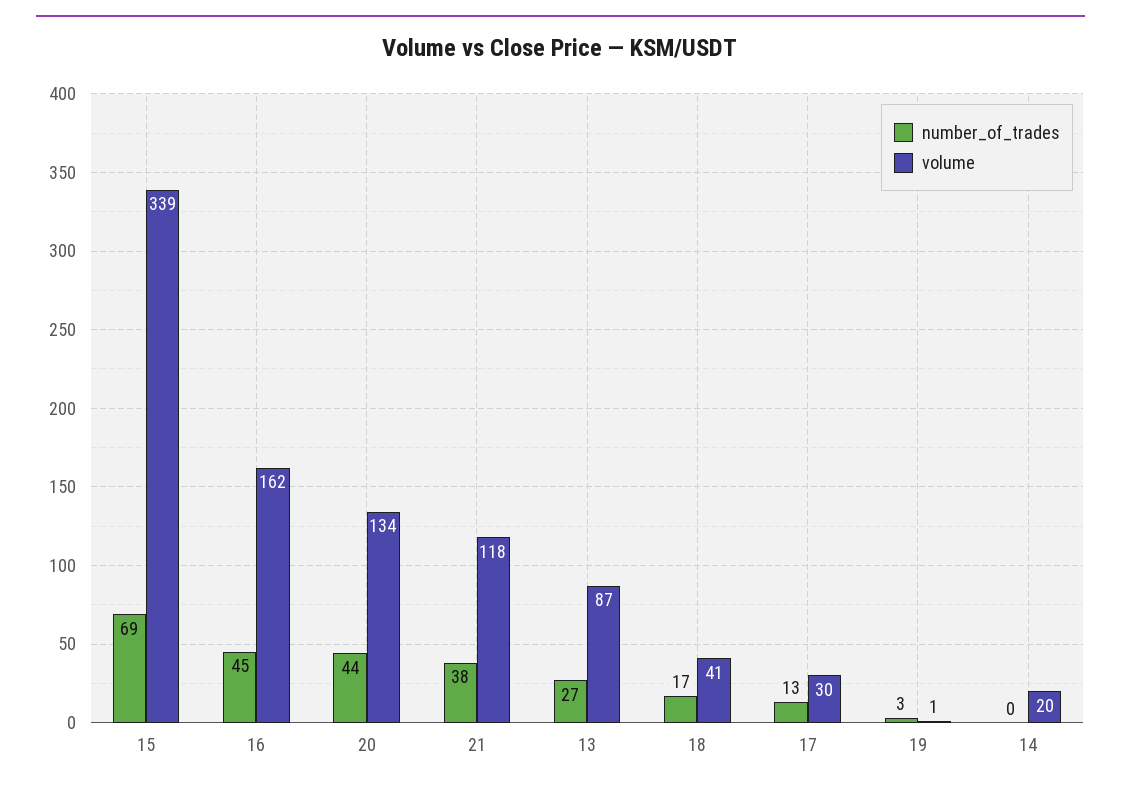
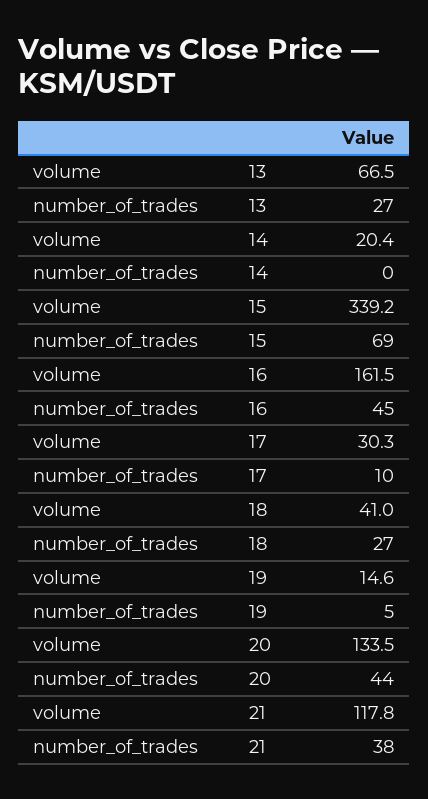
volume, 13: 87 -> 66.5
number_of_trades, 18: 17 -> 27
number_of_trades, 17: 13 -> 10
number_of_trades, 19: 3 -> 5
volume, 19: 1 -> 14.6

